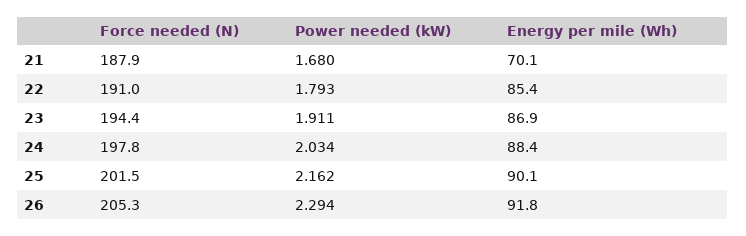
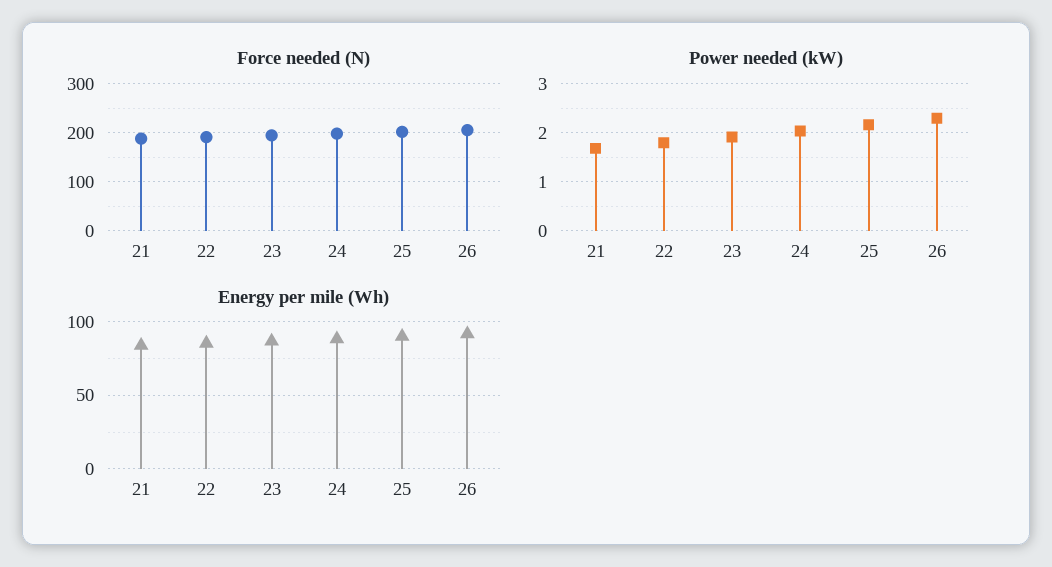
Energy per mile (Wh), 21: 70.1 -> 85

